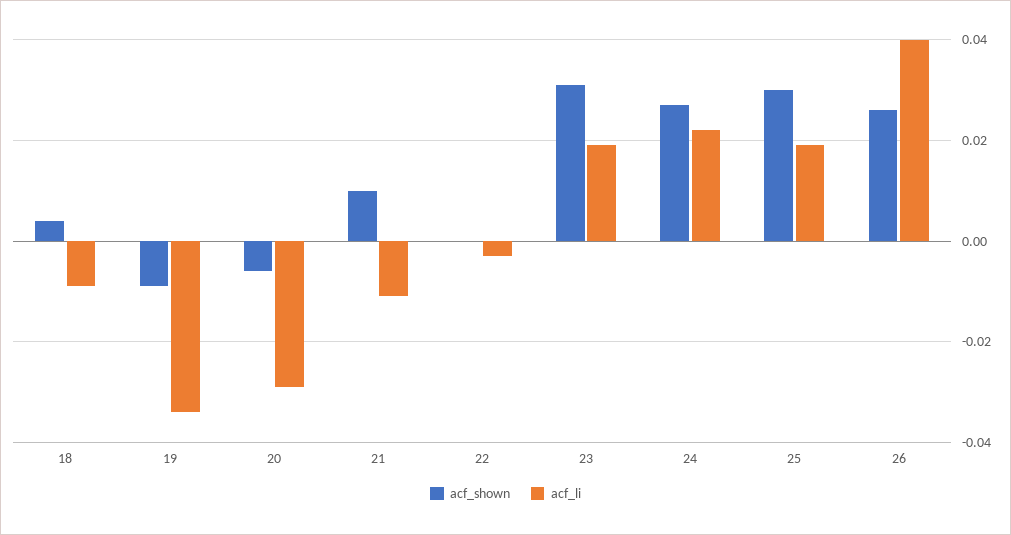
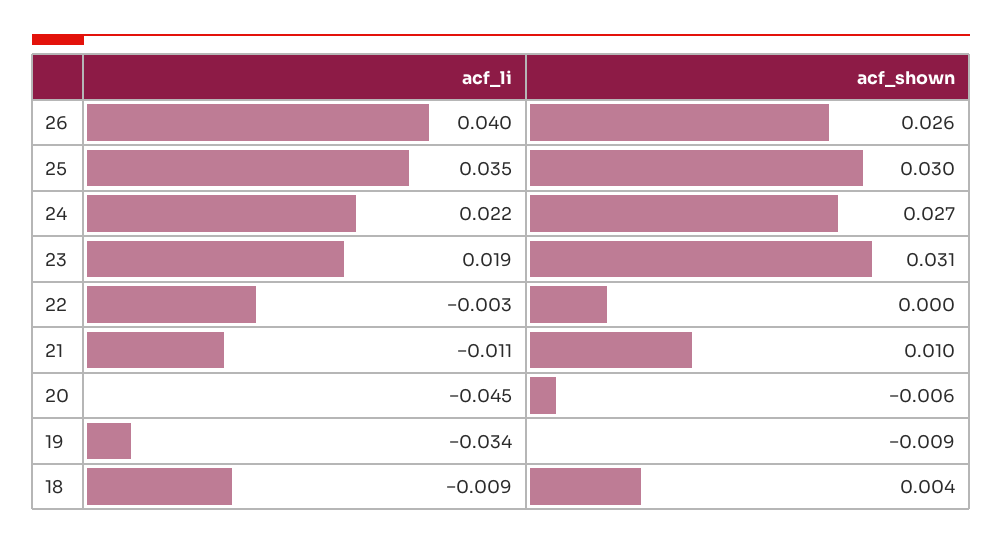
acf_li, 20: -0.03 -> -0.045
acf_li, 25: 0.02 -> 0.035

